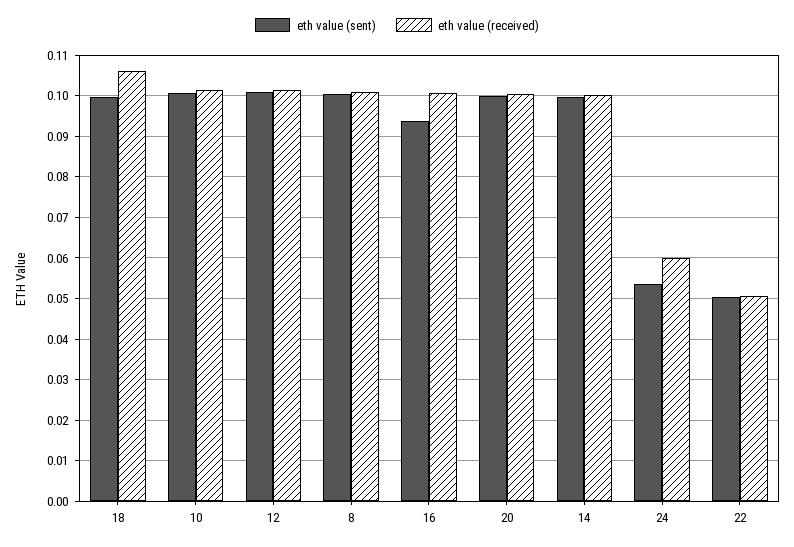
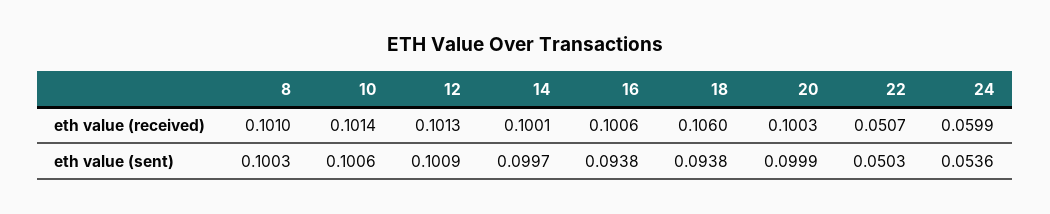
eth value (sent), 18: 0.1 -> 0.0938

